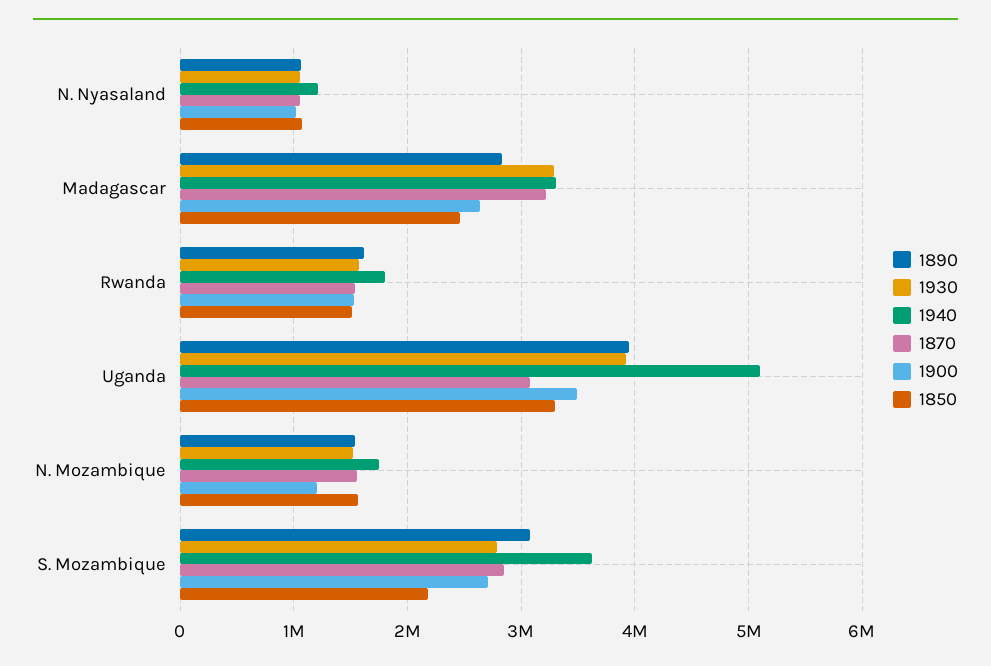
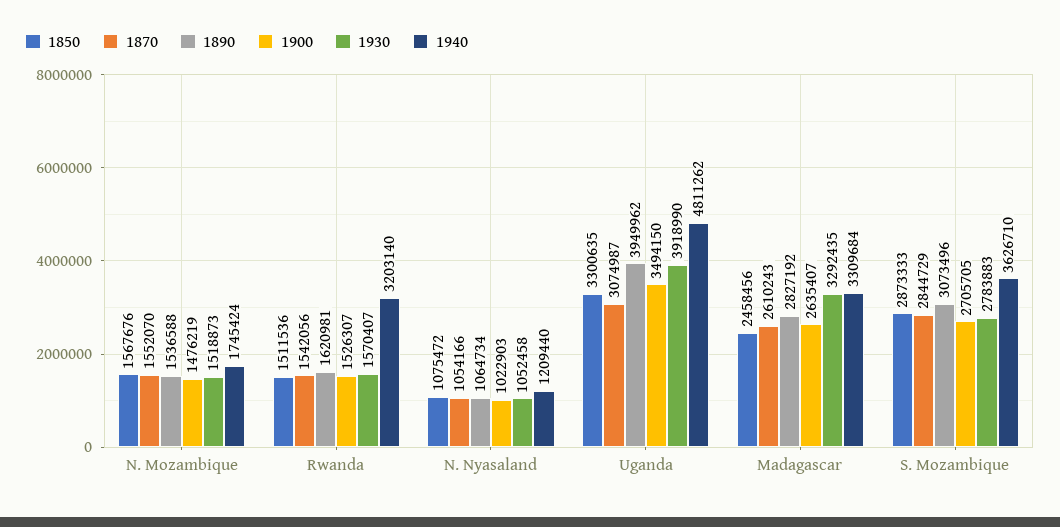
1870, Madagascar: 3200000 -> 2610243
1940, Rwanda: 1800000 -> 3203140
1940, Uganda: 5100000 -> 4811262
1900, N. Mozambique: 1200000 -> 1476219
1850, S. Mozambique: 2200000 -> 2873333

